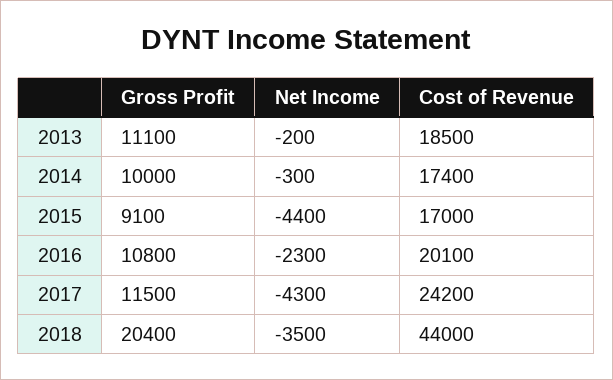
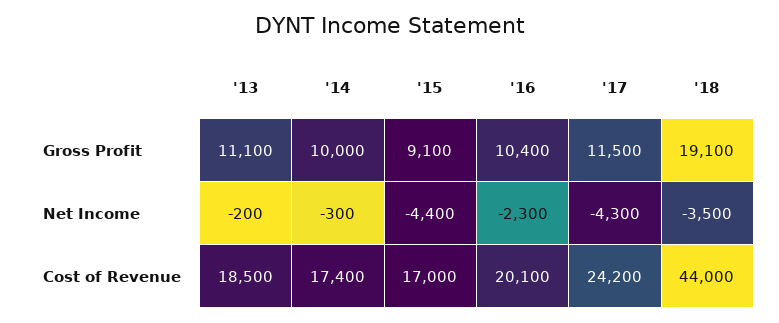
Gross Profit, 2016: 10800 -> 10400
Gross Profit, 2018: 20400 -> 19100

